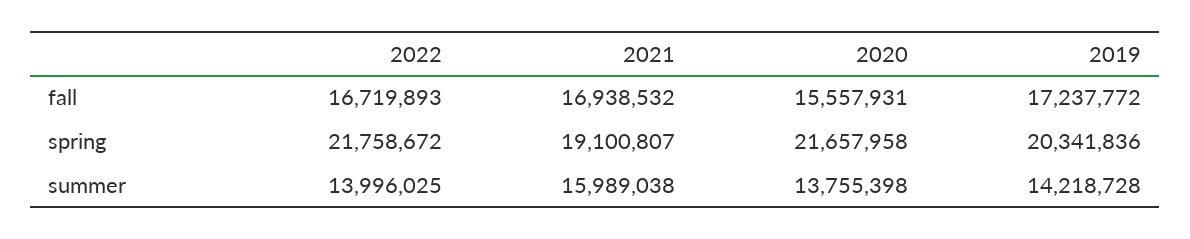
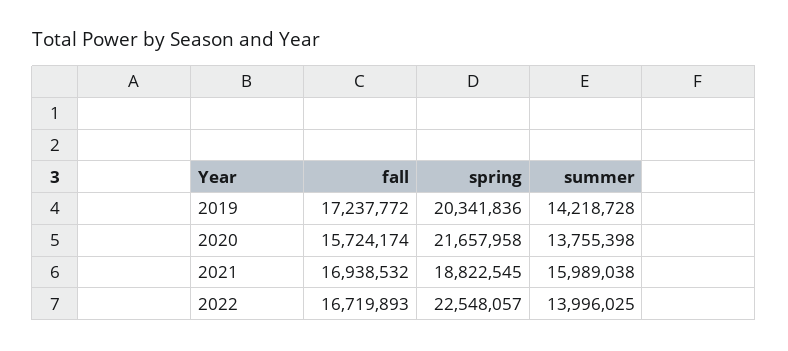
2020, fall: 15557931 -> 15724174
2022, spring: 21758672 -> 22548057
2021, spring: 19100807 -> 18822545

